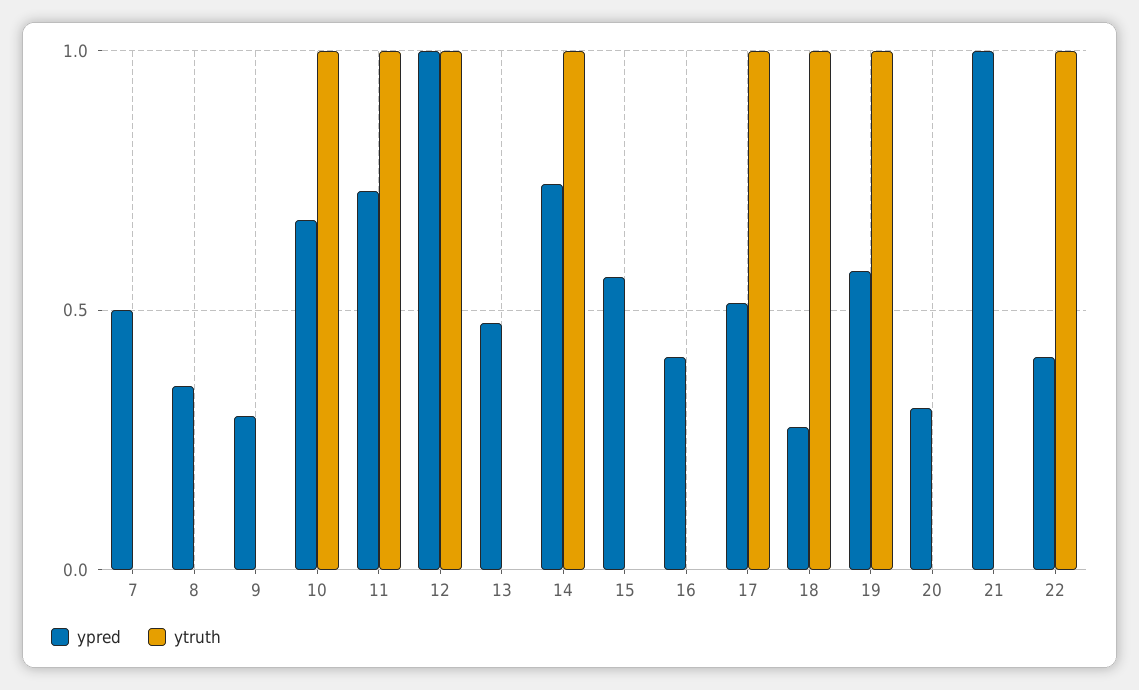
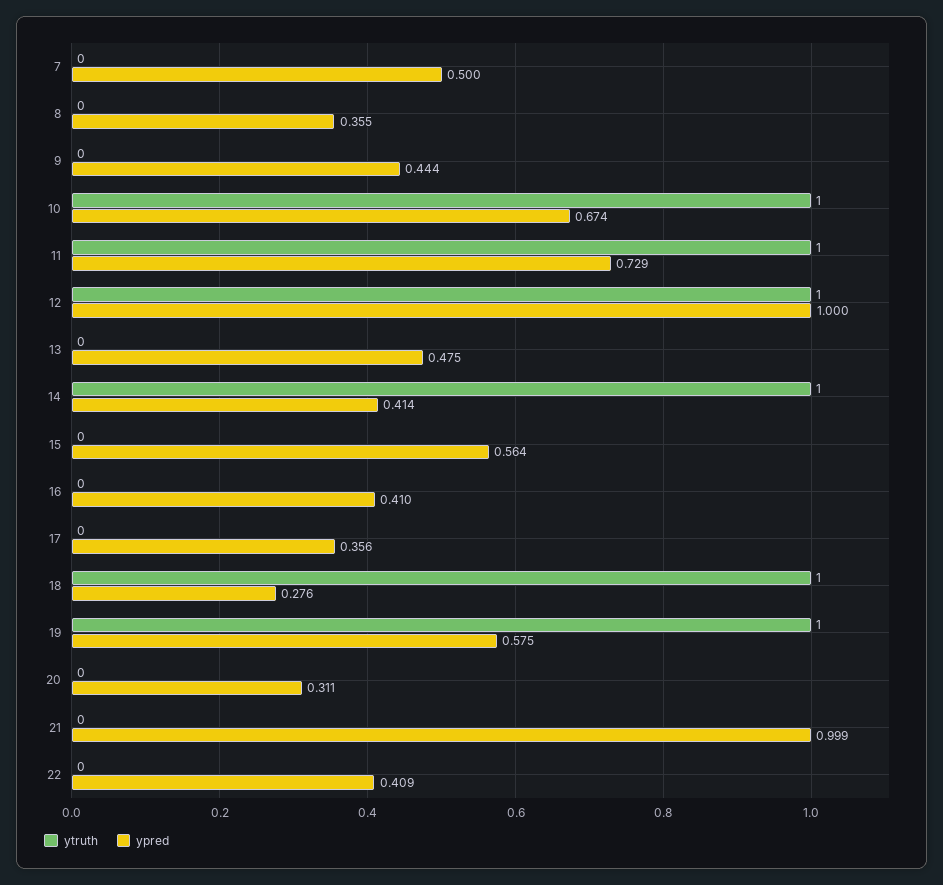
ypred, 9: 0.3 -> 0.444
ypred, 14: 0.75 -> 0.414
ypred, 17: 0.5 -> 0.356
ytruth, 17: 1 -> 0
ytruth, 22: 1 -> 0

